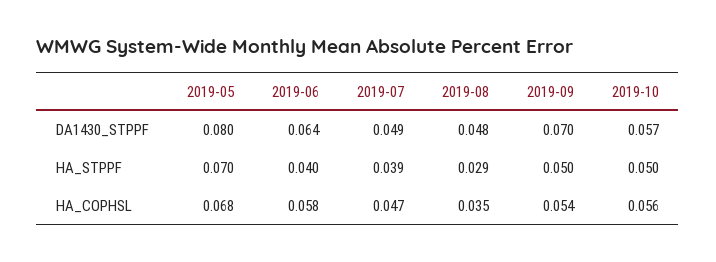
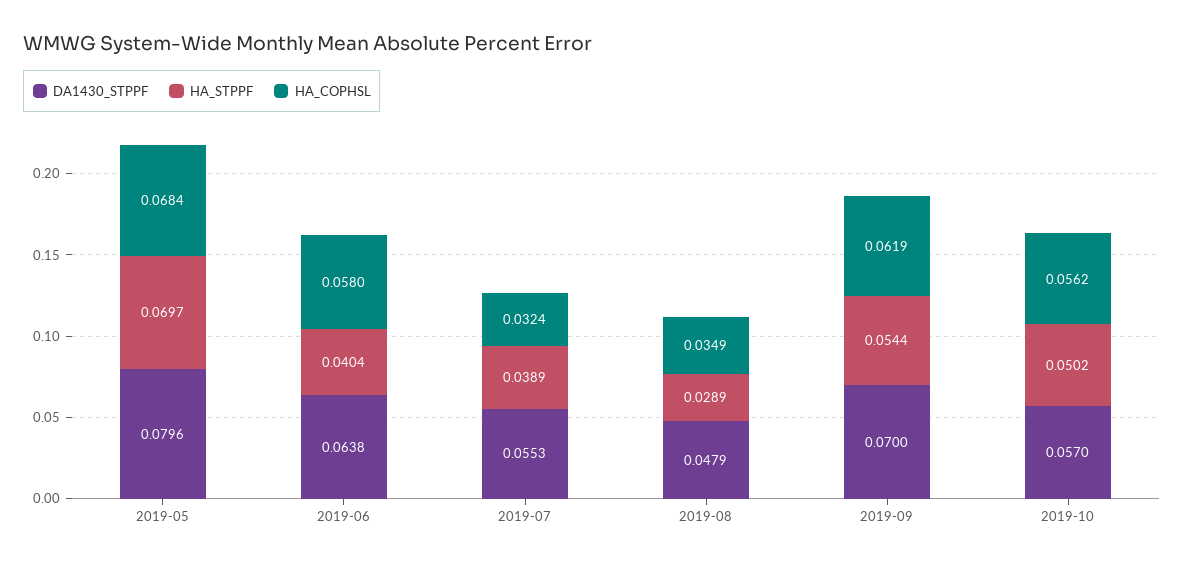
DA1430_STPPF, 2019-07: 0.049 -> 0.0553
HA_STPPF, 2019-09: 0.05 -> 0.0544
HA_COPHSL, 2019-07: 0.047 -> 0.0324
HA_COPHSL, 2019-09: 0.054 -> 0.0619

